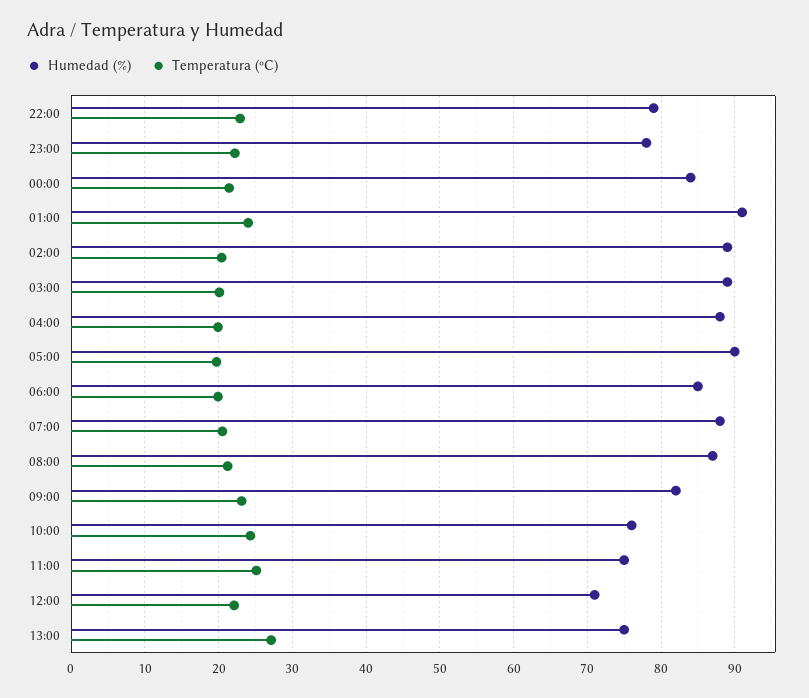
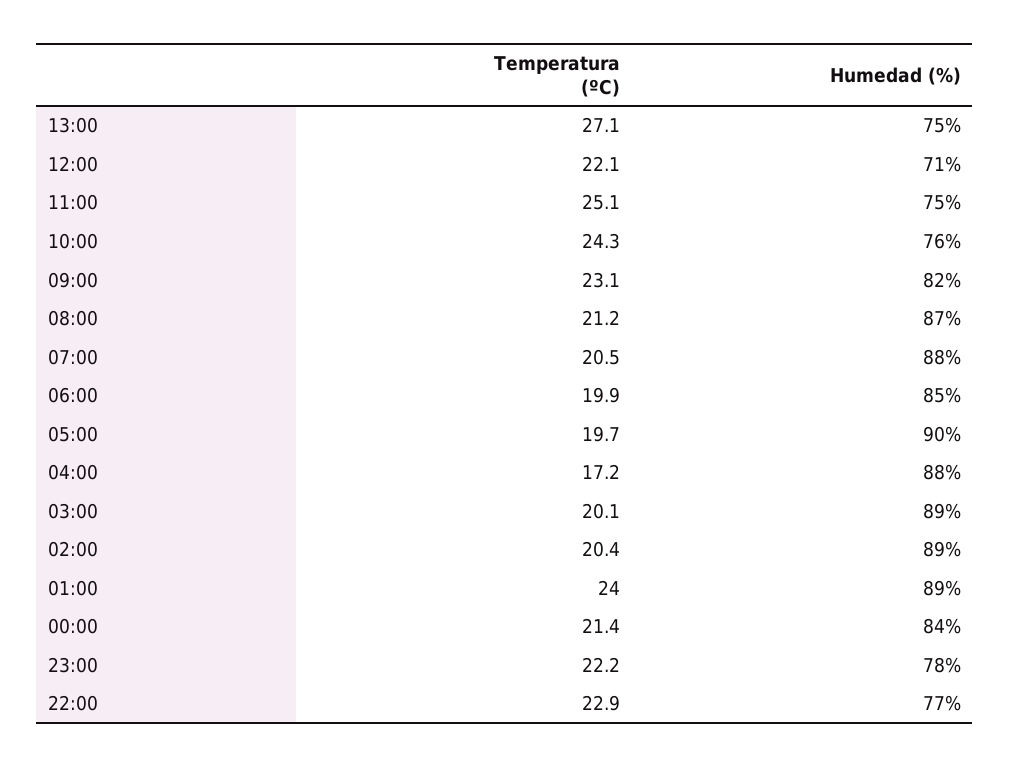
Humedad (%), 22:00: 79 -> 77
Humedad (%), 01:00: 91 -> 89
Temperatura (ºC), 04:00: 20 -> 17.2

